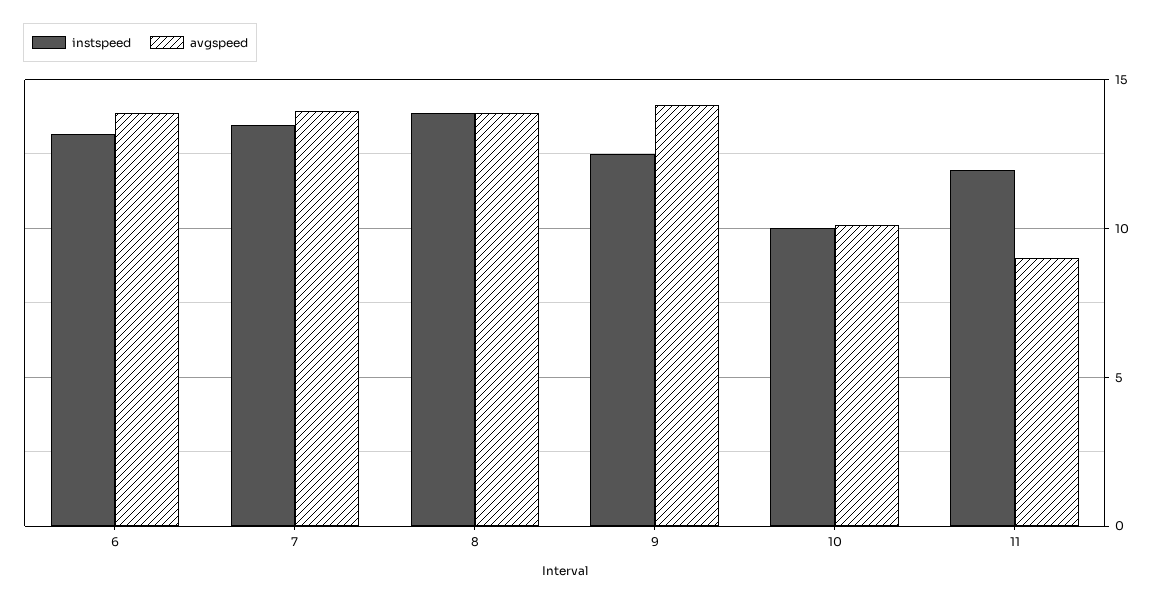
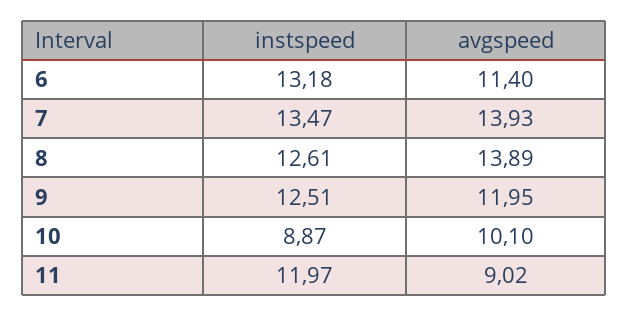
avgspeed, 6: 14 -> 11.4
instspeed, 8: 14 -> 12.61
avgspeed, 9: 14 -> 11.95
instspeed, 10: 10 -> 8.87

